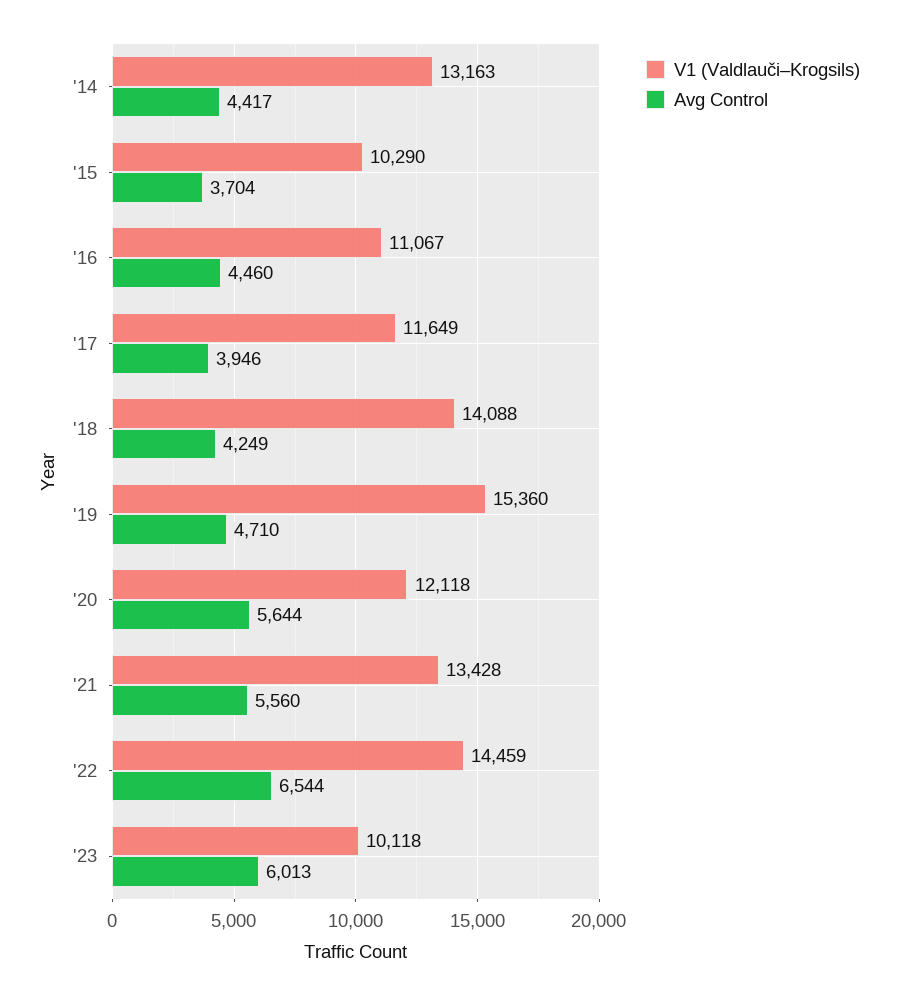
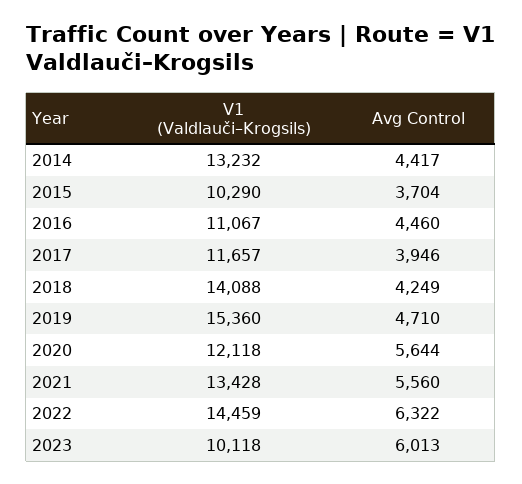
V1 (Valdlauči–Krogsils), '14: 13163 -> 13232
V1 (Valdlauči–Krogsils), '17: 11649 -> 11657
Avg Control, '22: 6544 -> 6322

